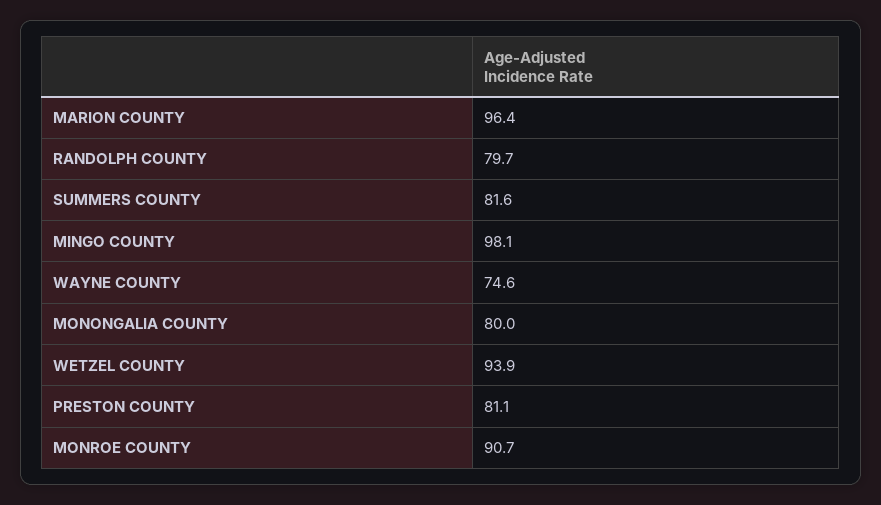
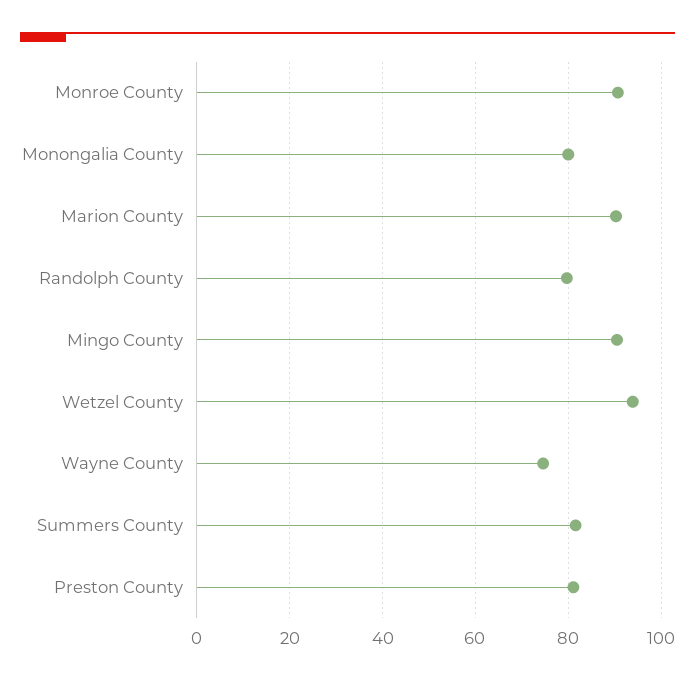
MARION COUNTY: 96.4 -> 90
MINGO COUNTY: 98.1 -> 90

